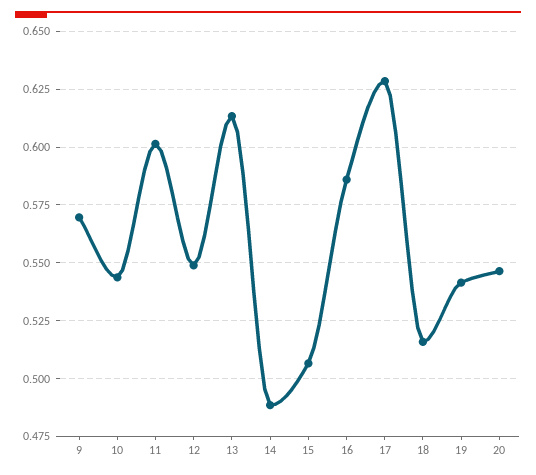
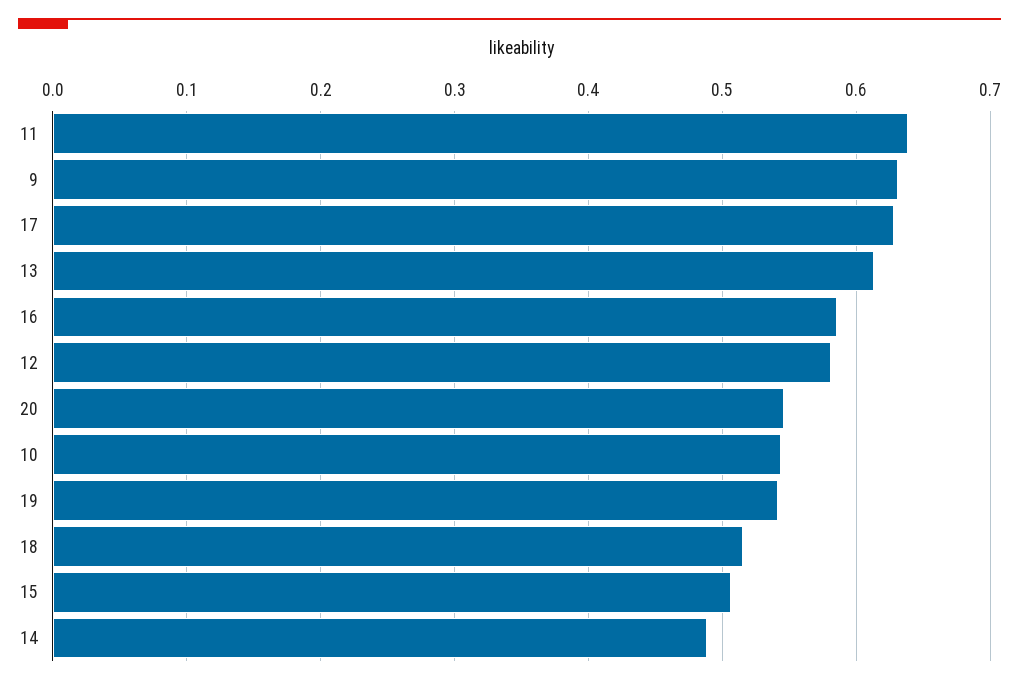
9: 0.57 -> 0.63
11: 0.6 -> 0.64
12: 0.55 -> 0.58

